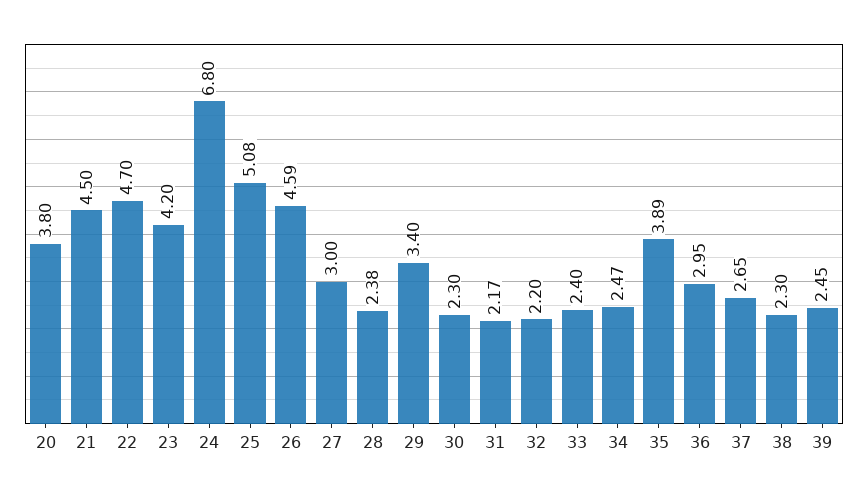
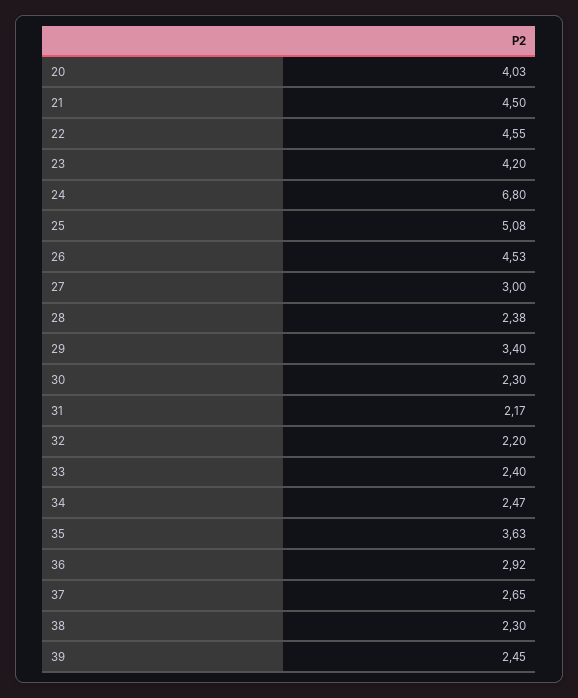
20: 3.8 -> 4.03
22: 4.7 -> 4.55
26: 4.59 -> 4.53
35: 3.89 -> 3.63
36: 2.95 -> 2.92

